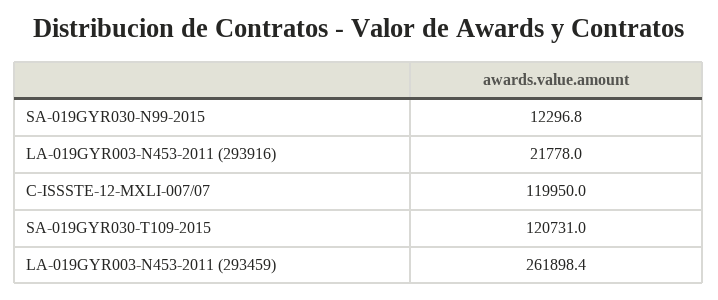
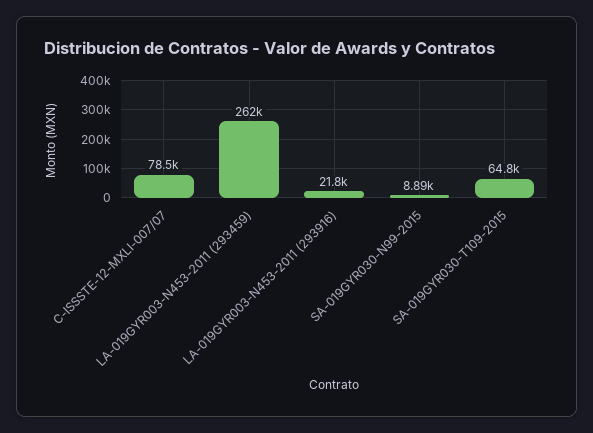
SA-019GYR030-N99-2015: 12296.8 -> 8890
C-ISSSTE-12-MXLI-007/07: 119950 -> 78500
SA-019GYR030-T109-2015: 120731 -> 64800

